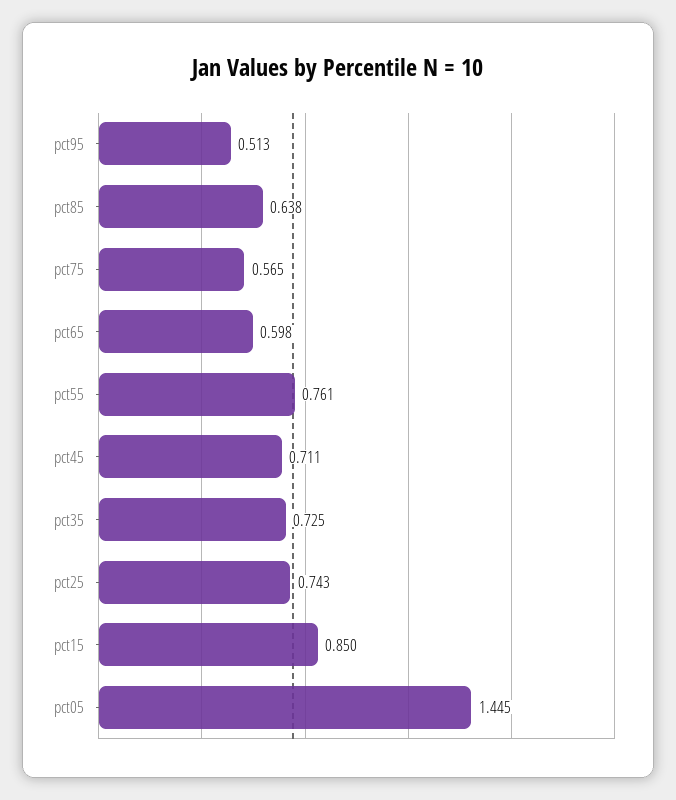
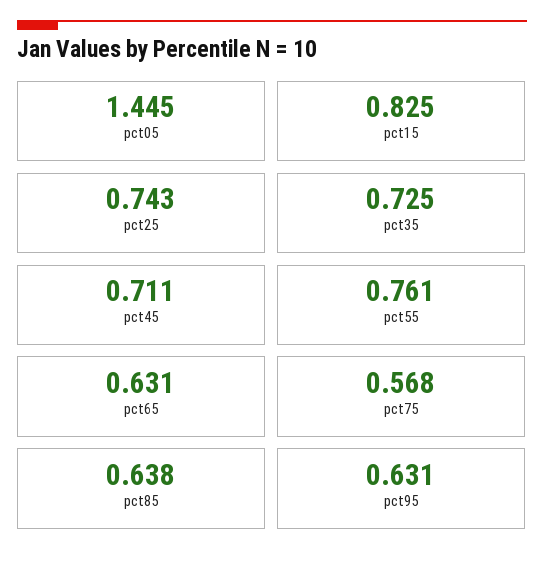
pct95: 0.513 -> 0.631
pct75: 0.565 -> 0.568
pct65: 0.598 -> 0.631
pct15: 0.85 -> 0.825

